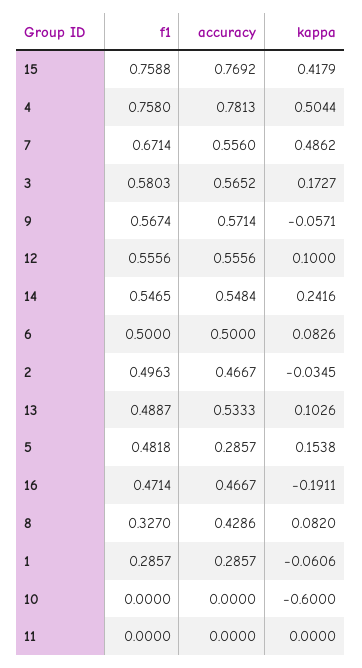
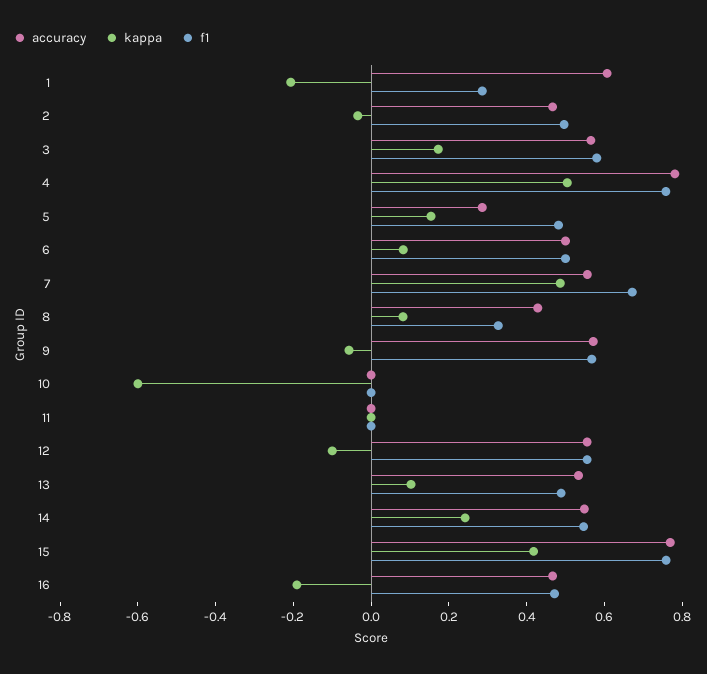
kappa, 12: 0.1 -> -0.1
accuracy, 1: 0.2857 -> 0.6
kappa, 1: -0.0606 -> -0.2

